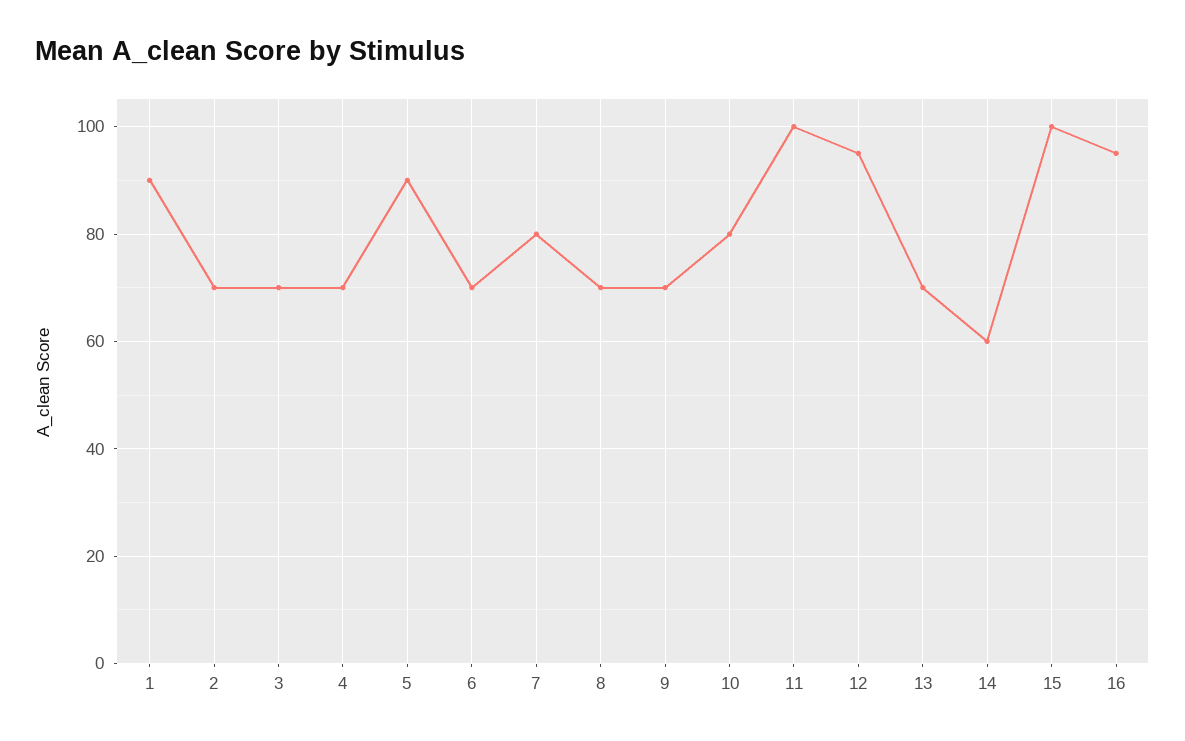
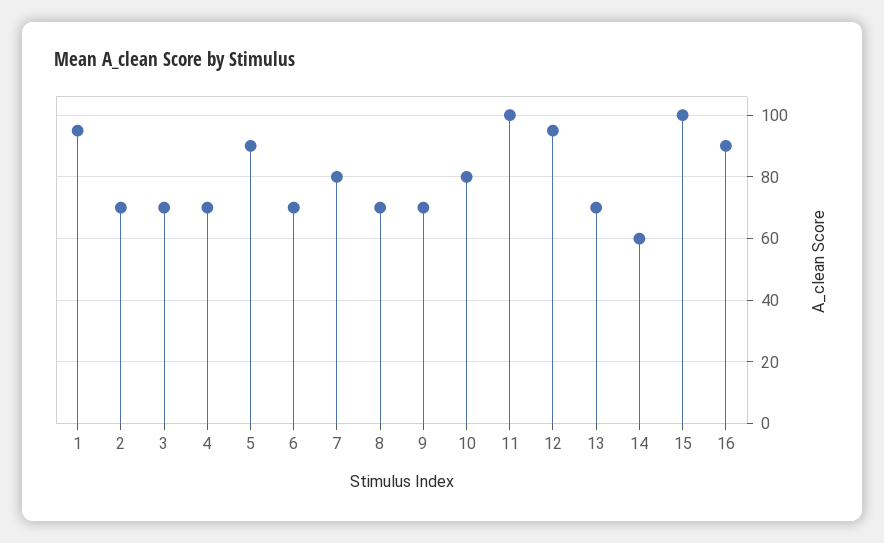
1: 90 -> 95
16: 95 -> 90

